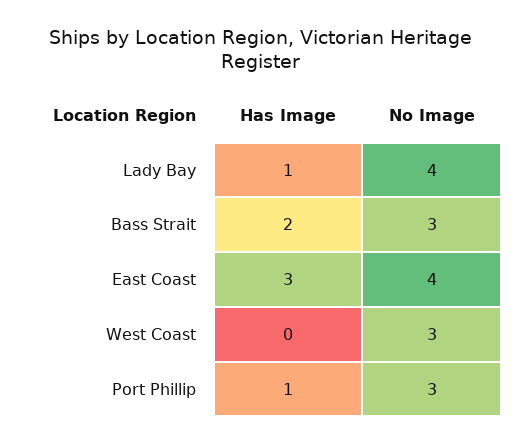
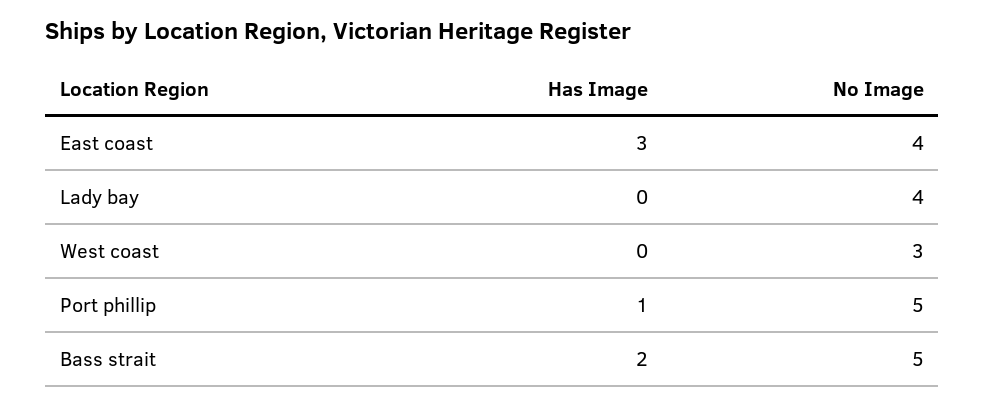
Has Image, Lady Bay: 1 -> 0
No Image, Bass Strait: 3 -> 5
No Image, Port Phillip: 3 -> 5

